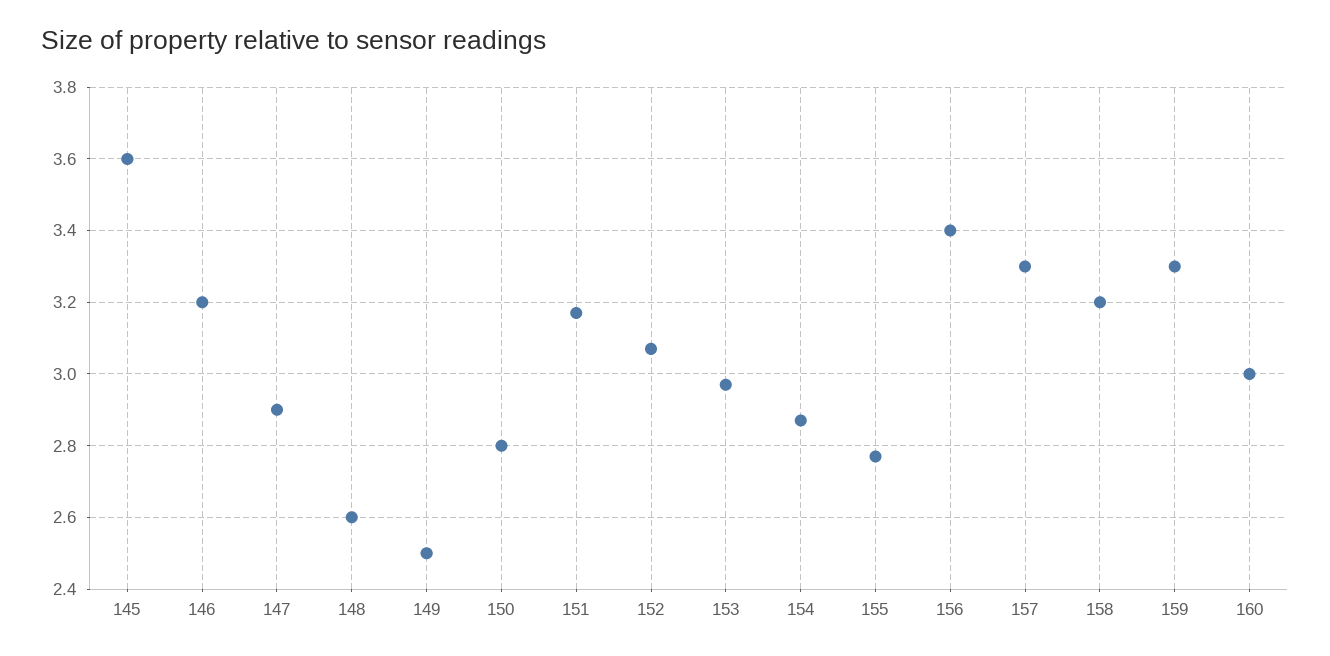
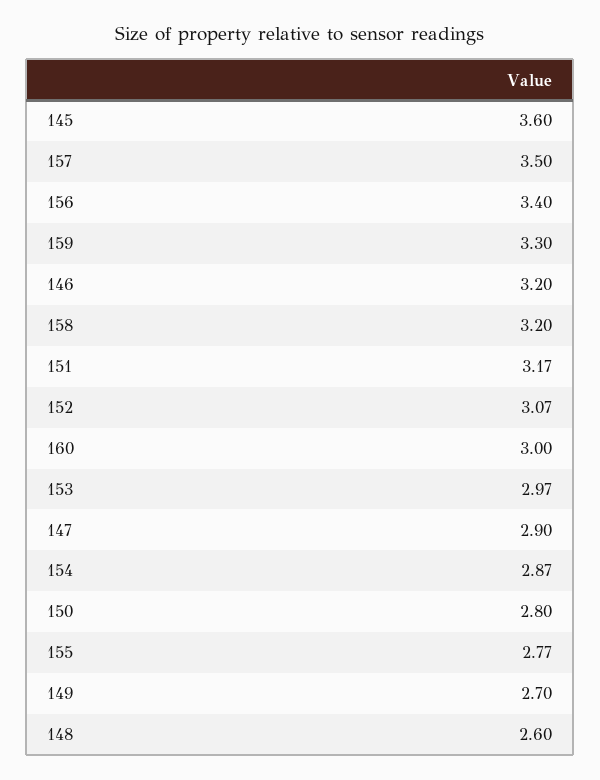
149: 2.5 -> 2.7
157: 3.3 -> 3.5

